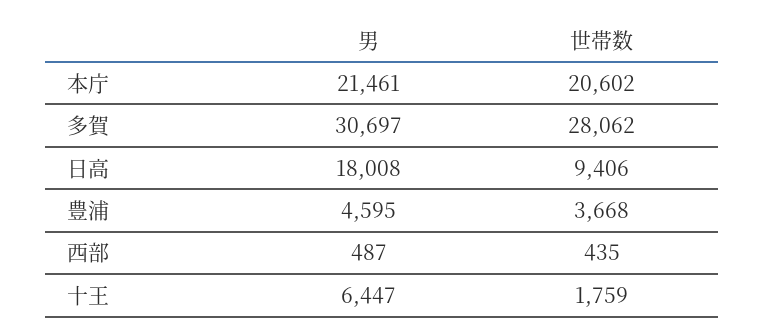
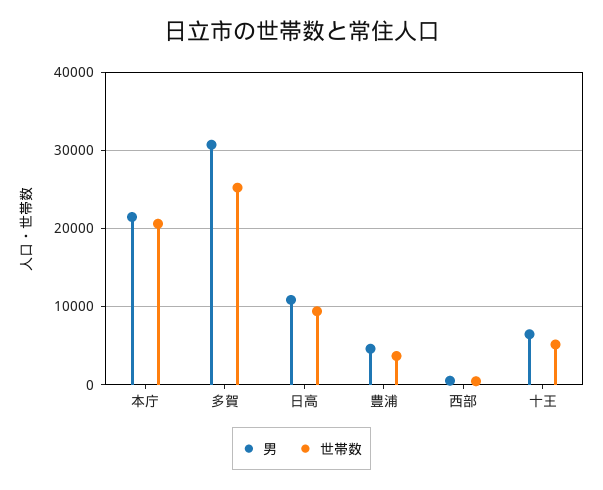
世帯数, 多賀: 28062 -> 25000
男, 日高: 18008 -> 11000
世帯数, 十王: 1759 -> 5000

